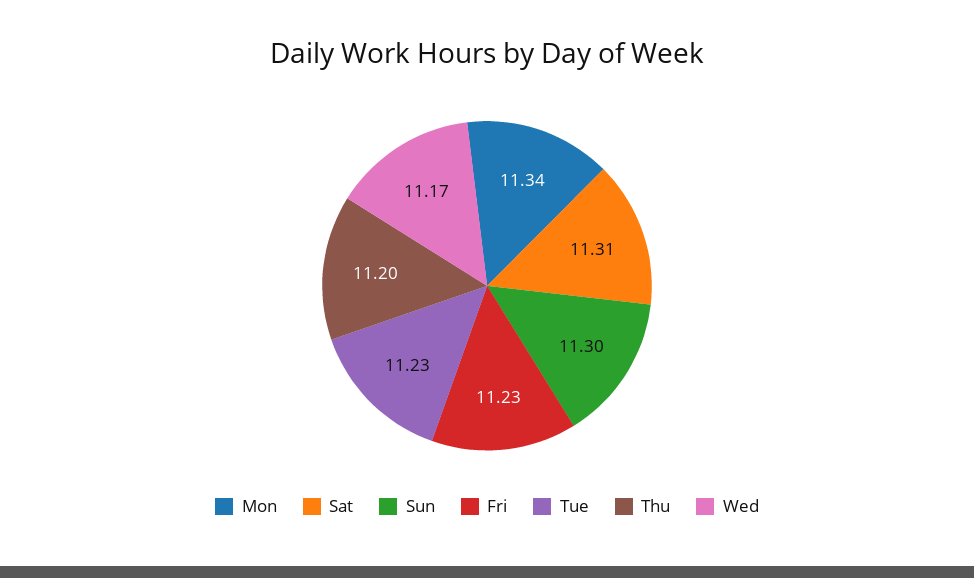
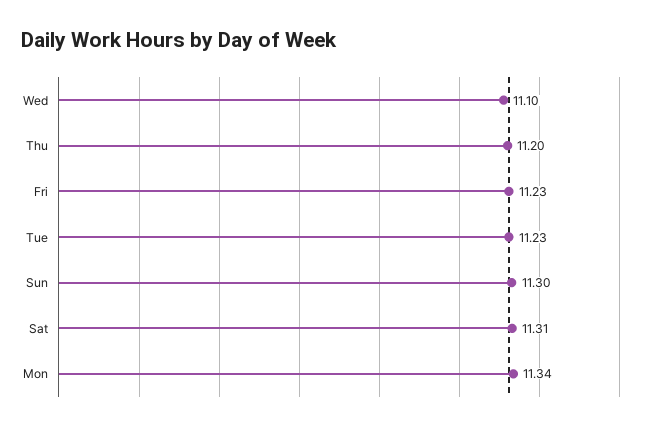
Wed: 11.17 -> 11.1

